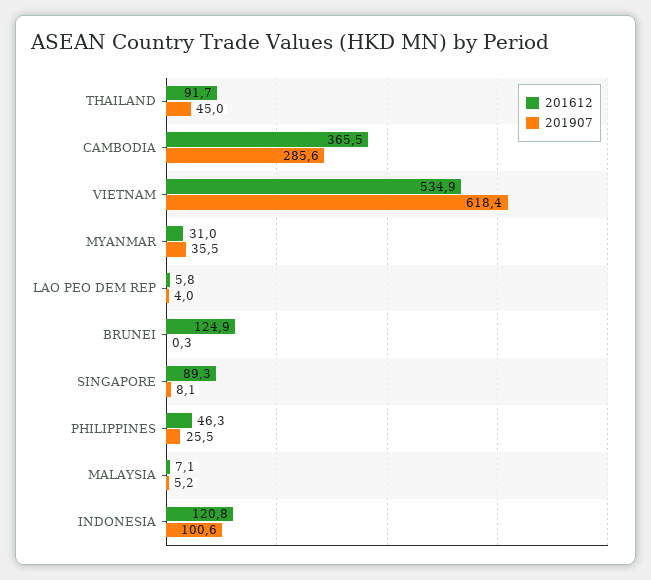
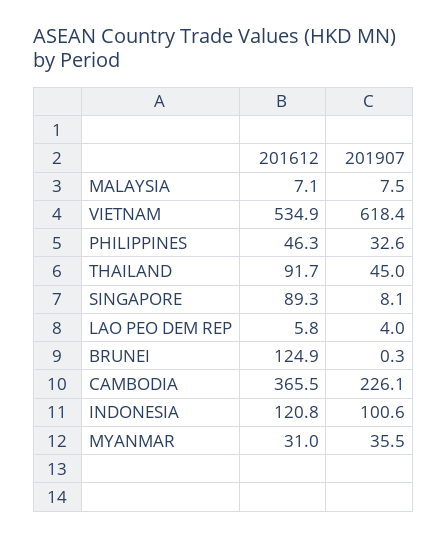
201907, CAMBODIA: 285.6 -> 226.1
201907, PHILIPPINES: 25.5 -> 32.6
201907, MALAYSIA: 5.2 -> 7.5

